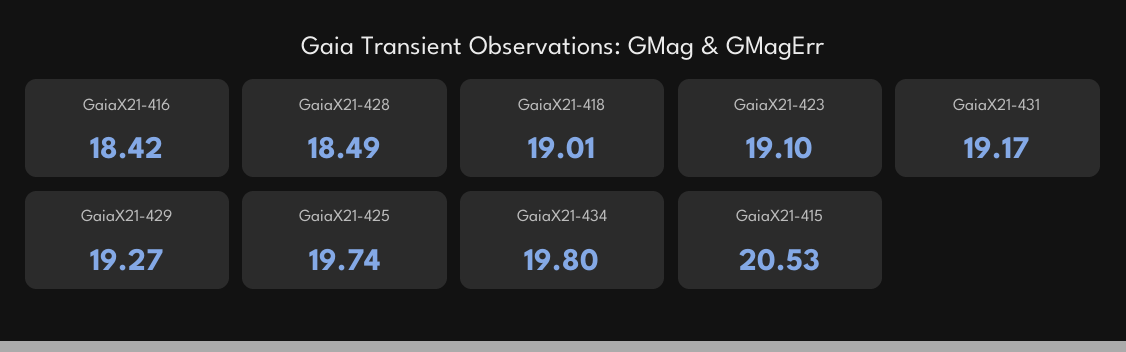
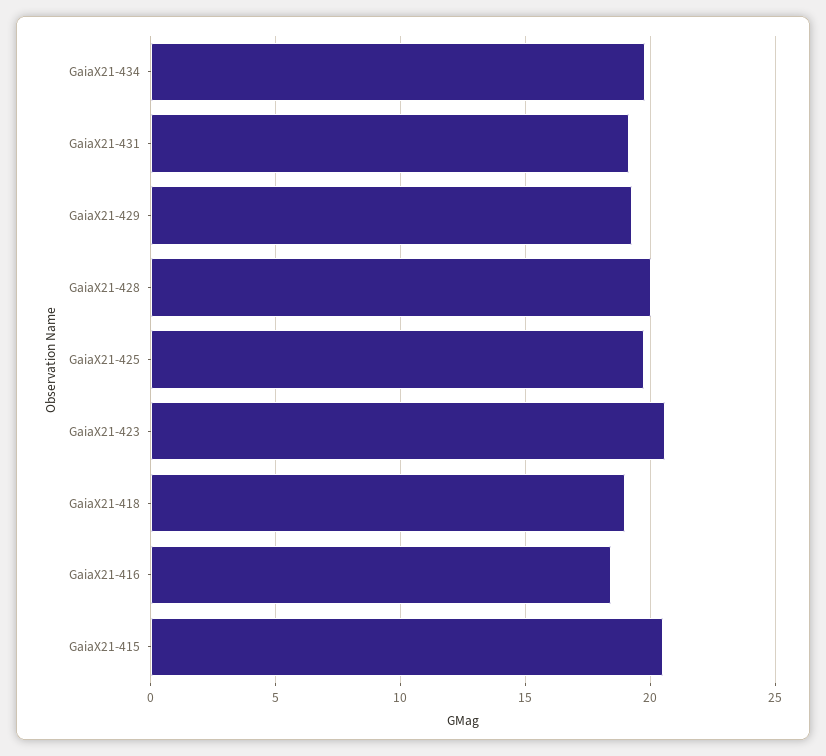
GaiaX21-428: 18.49 -> 20
GaiaX21-423: 19.1 -> 20.5

